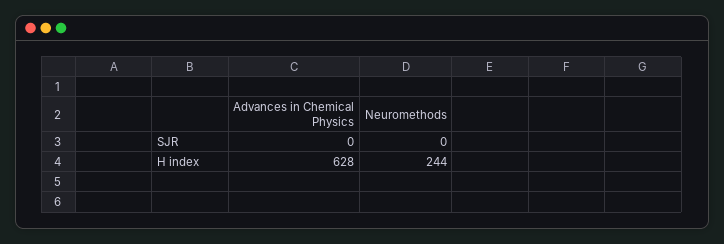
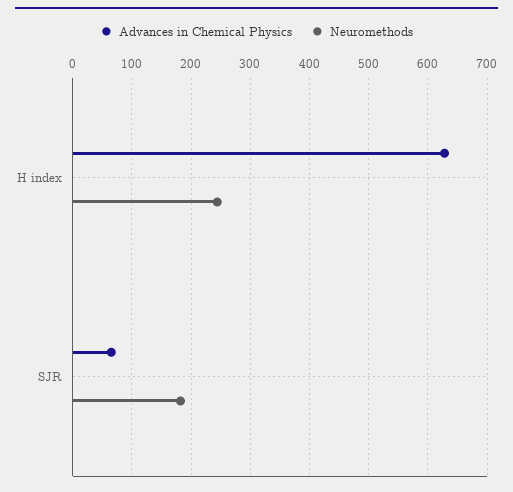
Advances in Chemical Physics, SJR: 0 -> 60
Neuromethods, SJR: 0 -> 180

